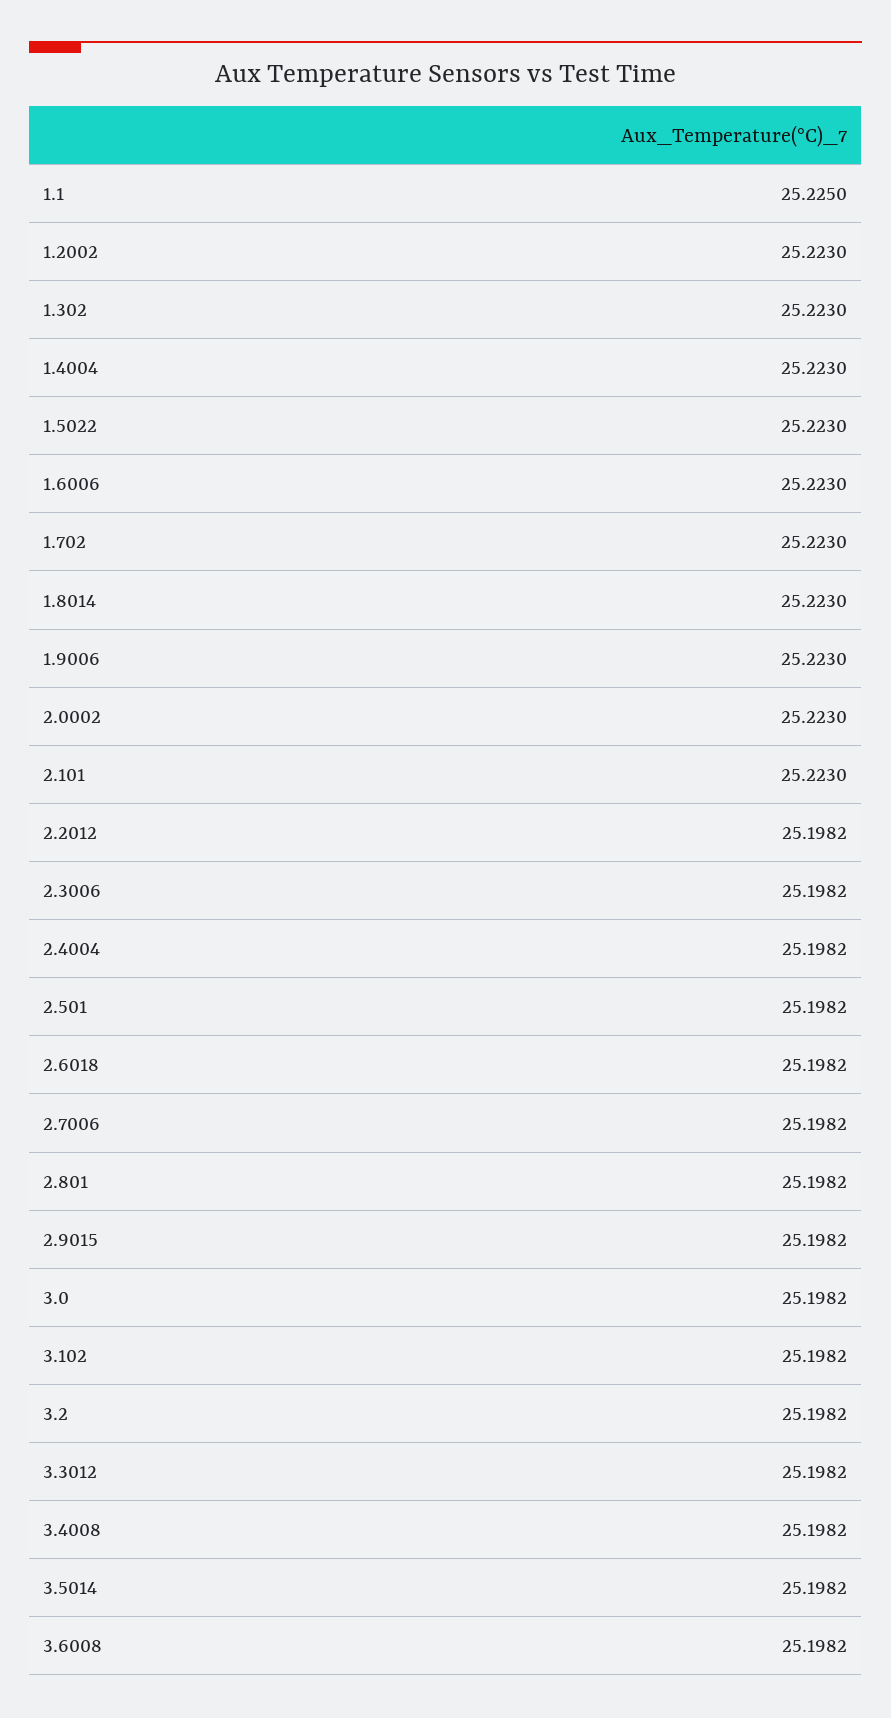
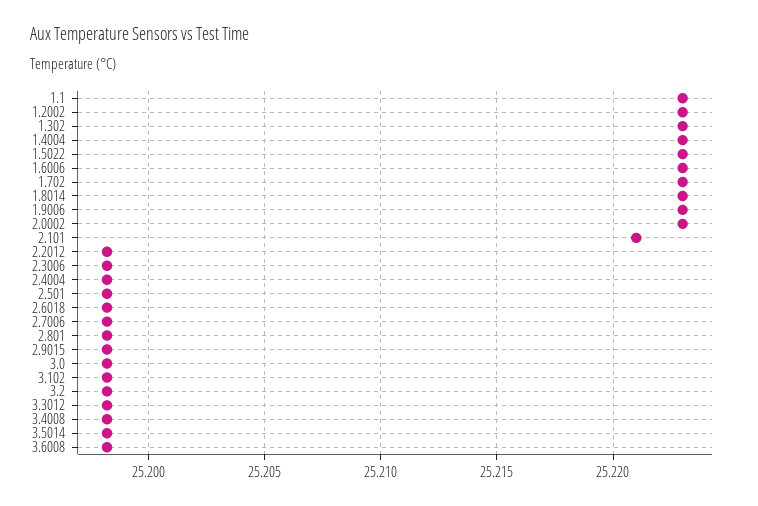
1.1: 25.225 -> 25.223
2.101: 25.223 -> 25.221

